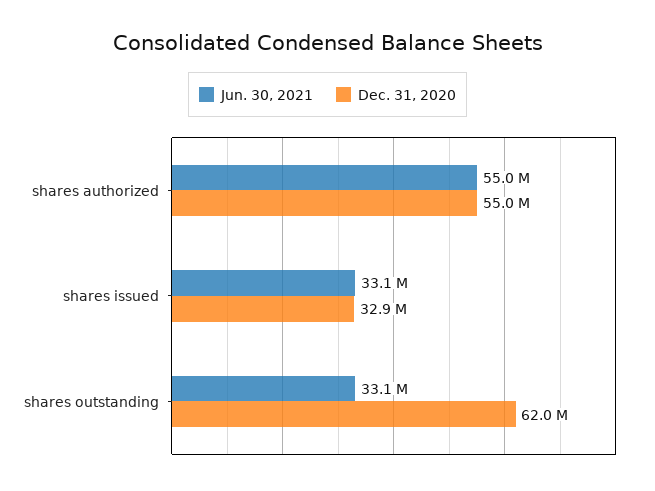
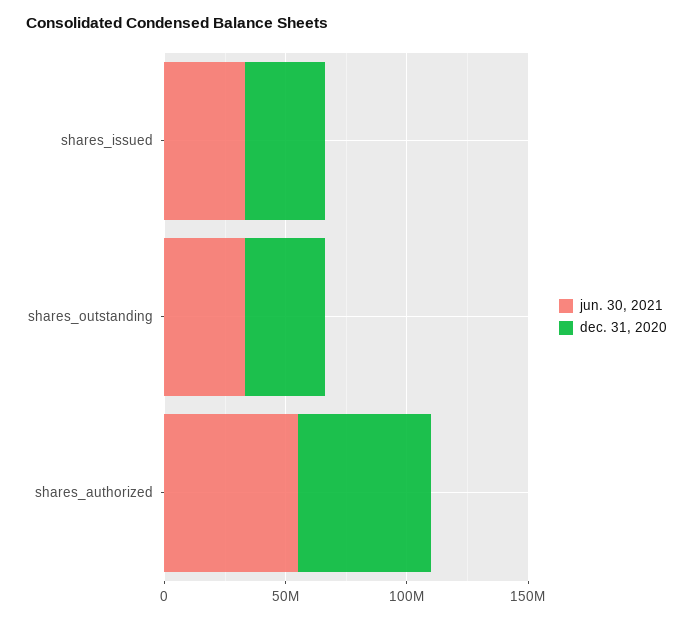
Dec. 31, 2020, shares outstanding: 62000000 -> 30000000

